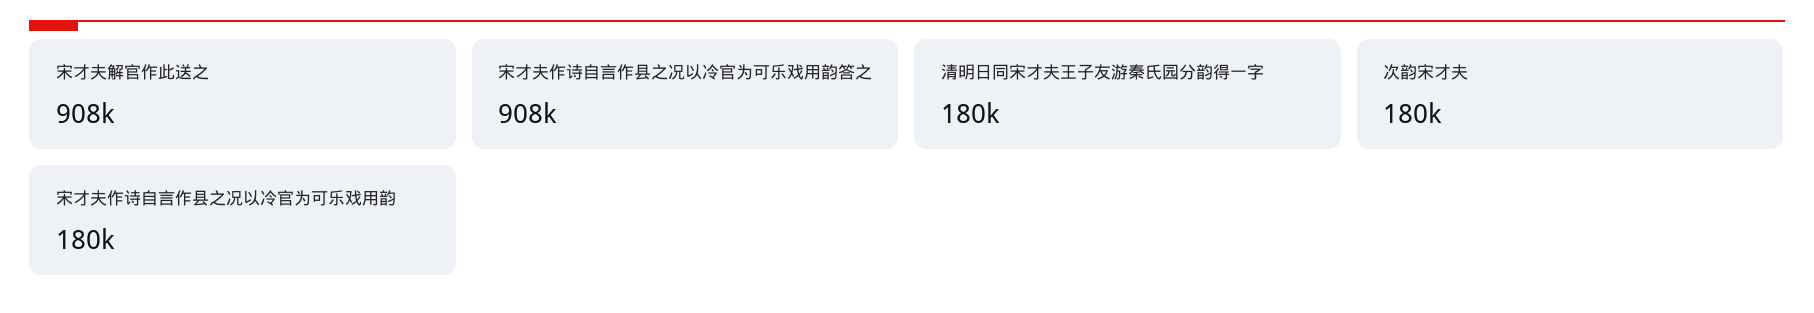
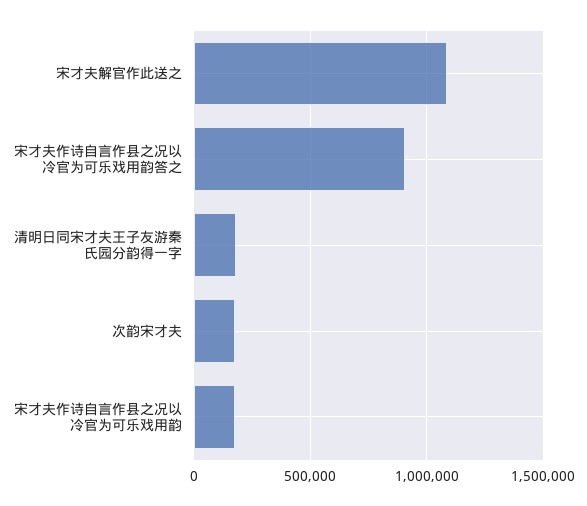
宋才夫解官作此送之: 908000 -> 1100000

